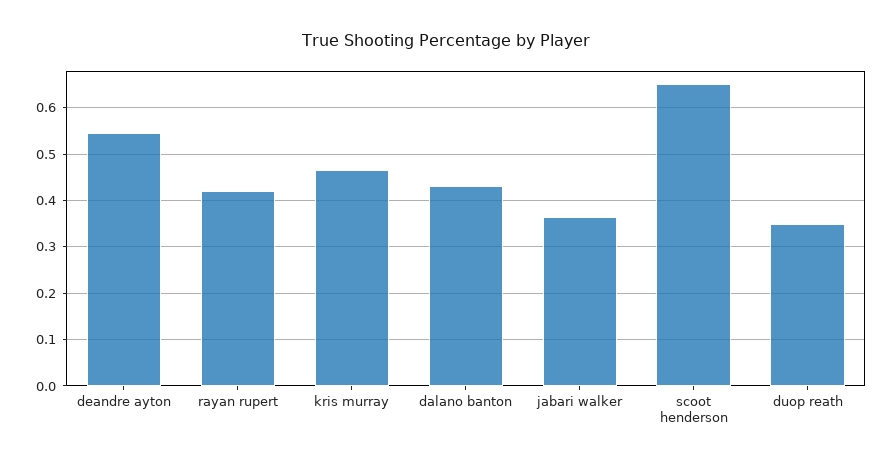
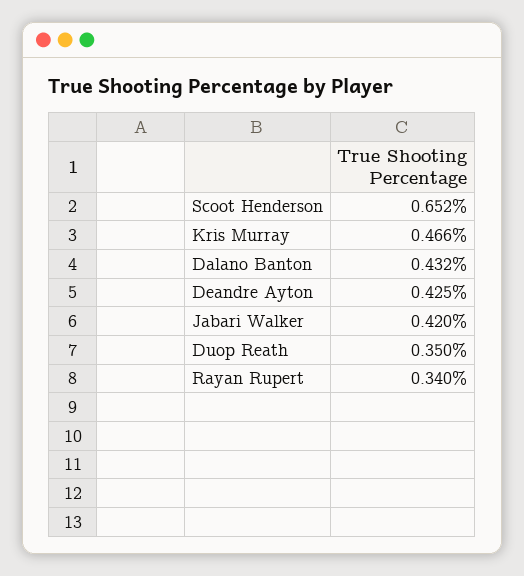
deandre ayton: 0.54 -> 0.425
rayan rupert: 0.42 -> 0.34
jabari walker: 0.36 -> 0.42

